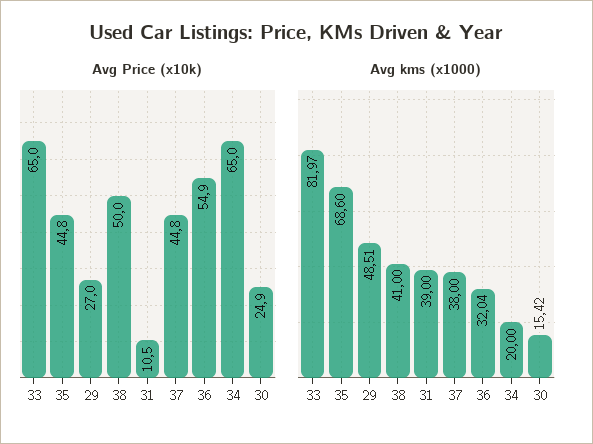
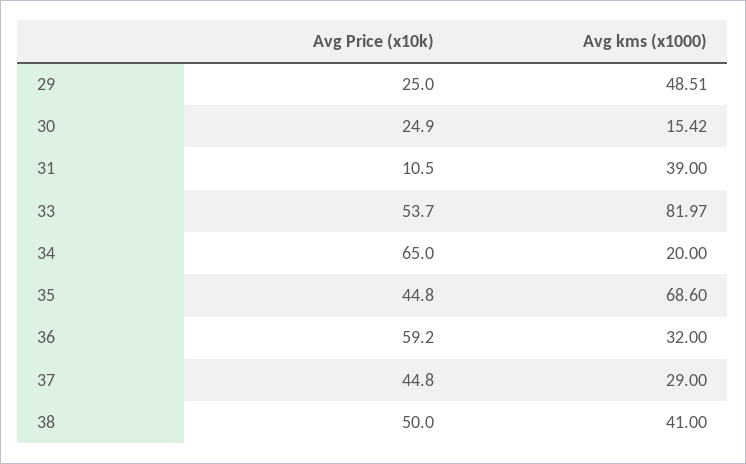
Avg Price (x10k), 33: 65 -> 53.7
Avg Price (x10k), 29: 27 -> 25
Avg Price (x10k), 36: 54.9 -> 59.2
Avg kms (x1000), 37: 38 -> 29
Avg kms (x1000), 36: 32.04 -> 32

